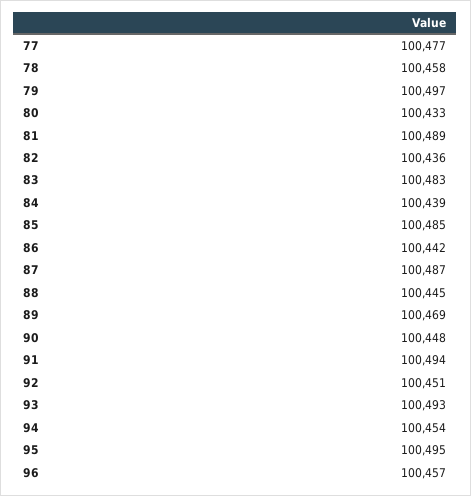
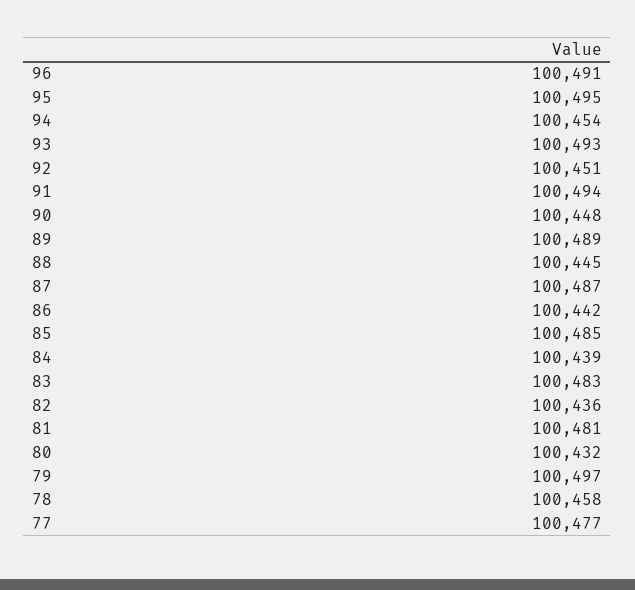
80: 100433 -> 100432
81: 100489 -> 100481
89: 100469 -> 100489
96: 100457 -> 100491

